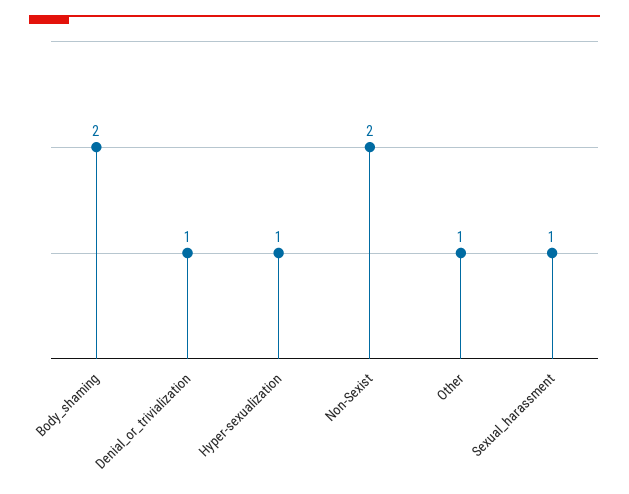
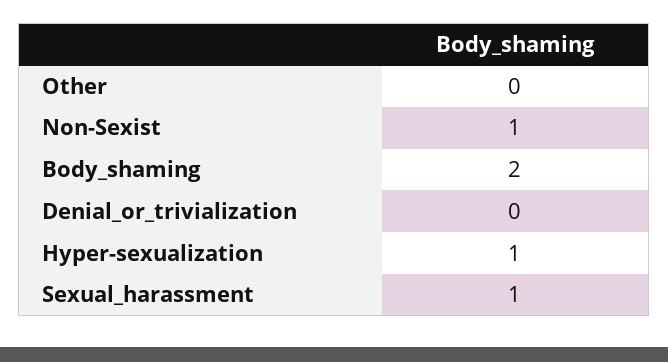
Denial_or_trivialization: 1 -> 0
Non-Sexist: 2 -> 1
Other: 1 -> 0

